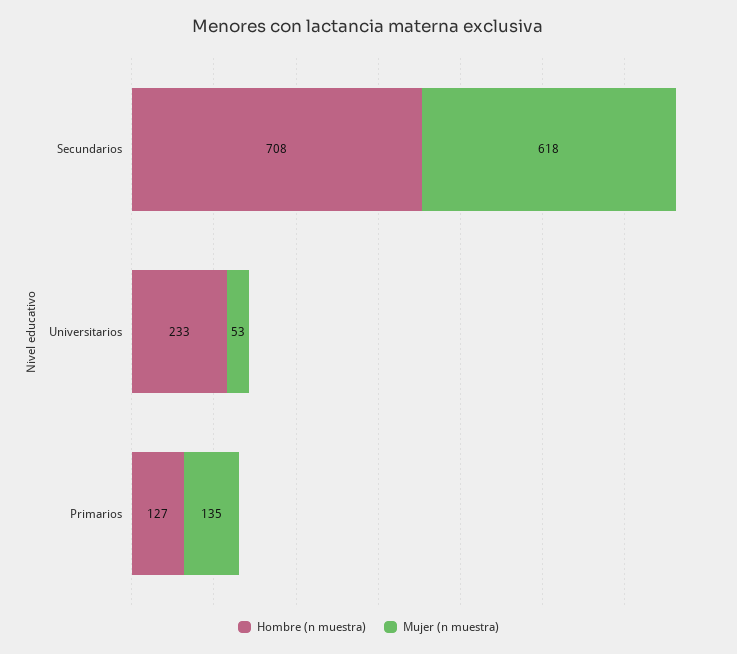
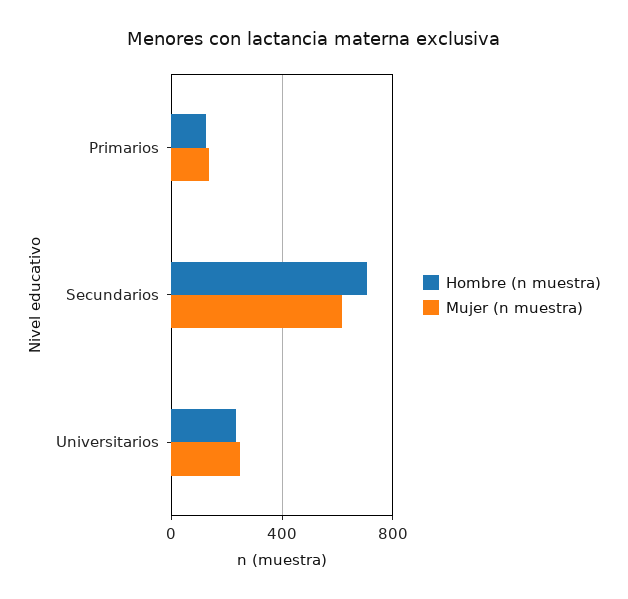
Mujer (n muestra), Universitarios: 53 -> 250

